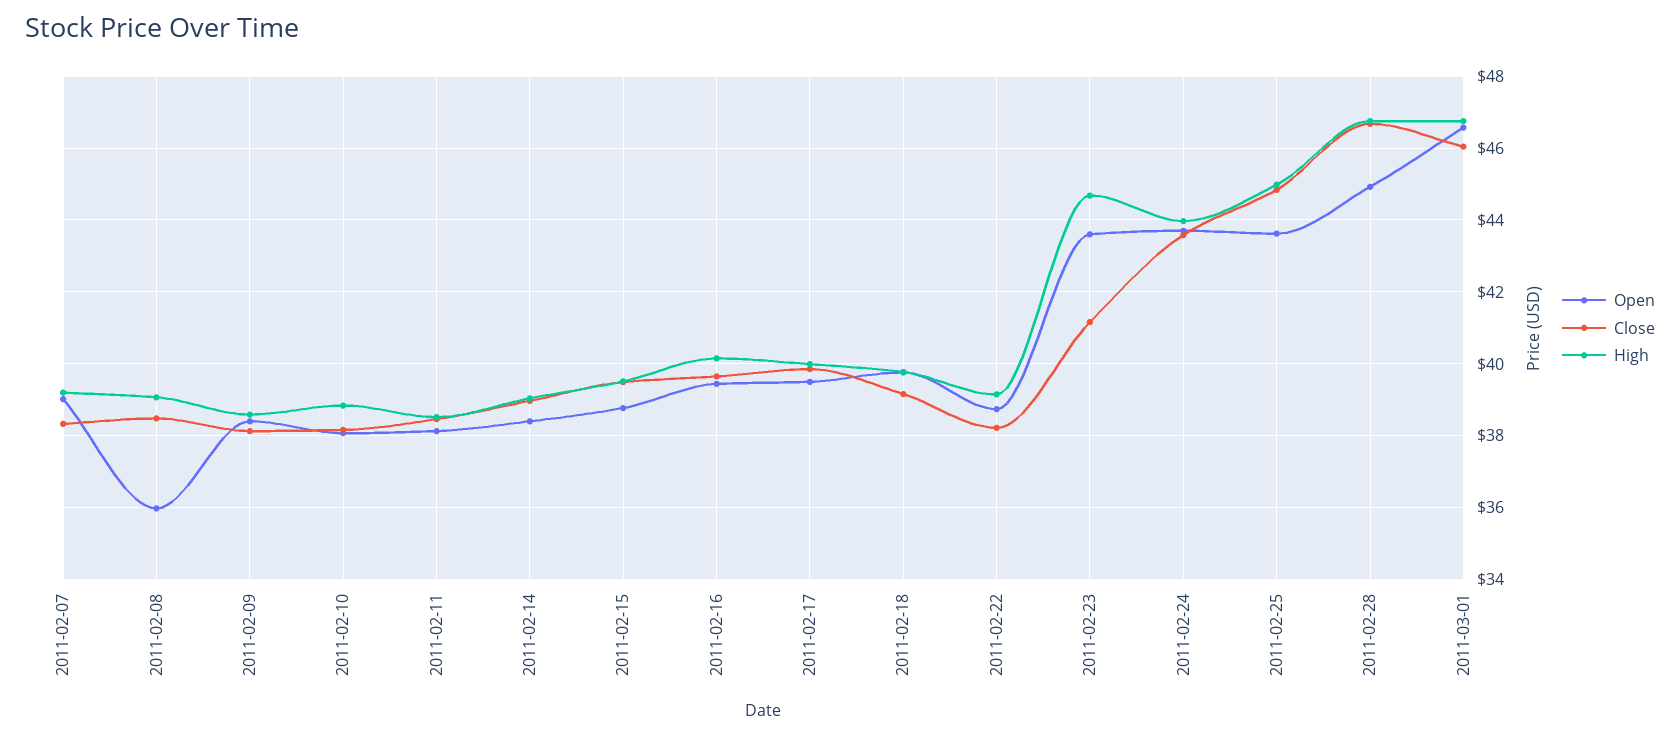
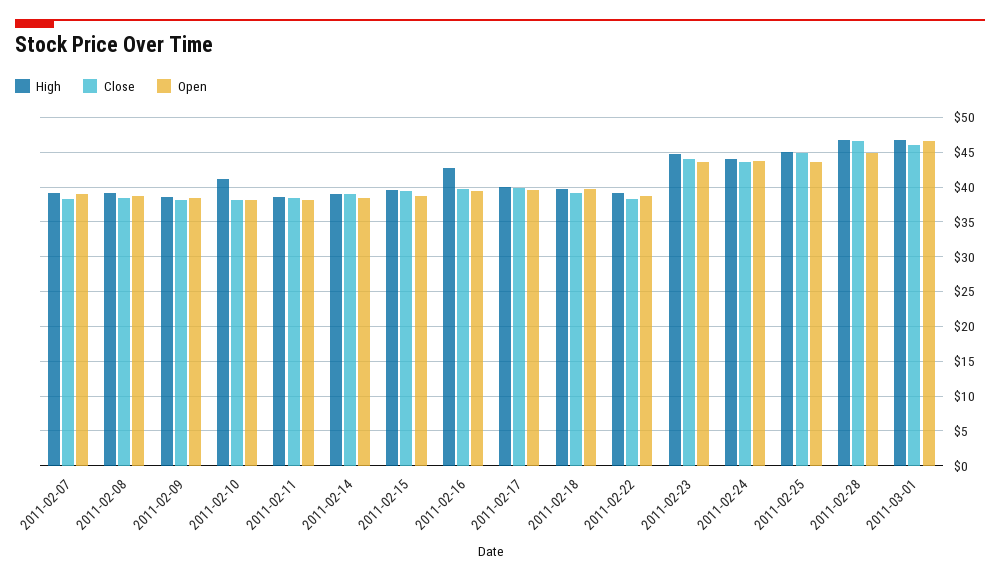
Open, 2011-02-08: 36 -> 39
High, 2011-02-10: 38.8 -> 41
High, 2011-02-16: 40.2 -> 43
Close, 2011-02-23: 41.2 -> 44

